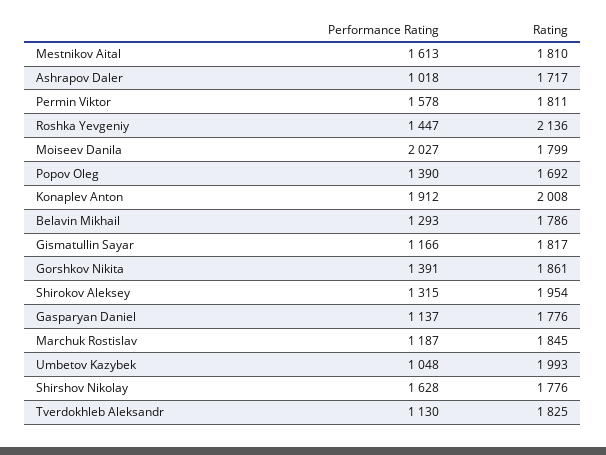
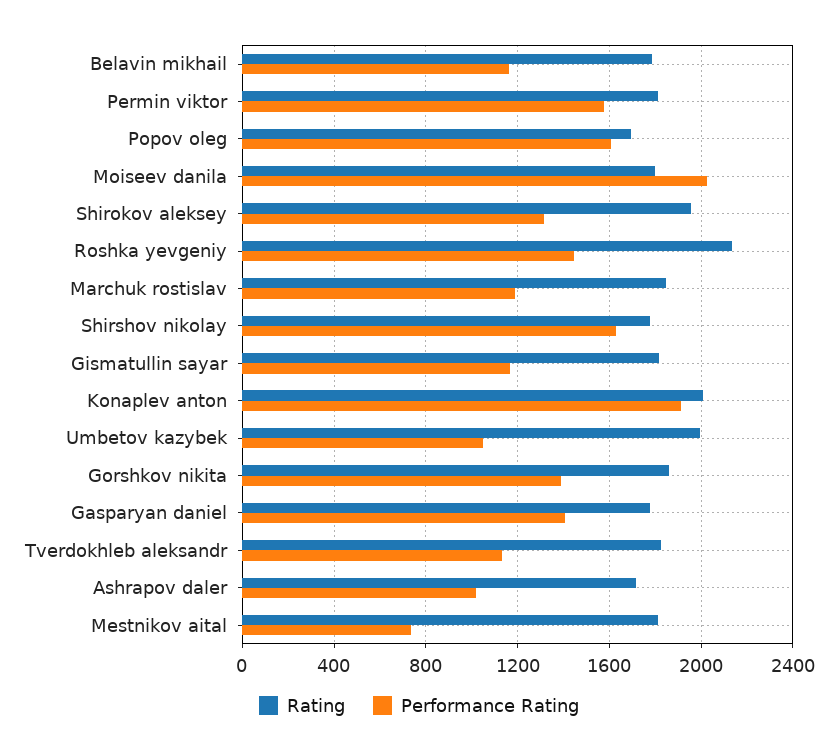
Performance Rating, Mestnikov Aital: 1613 -> 750
Performance Rating, Popov Oleg: 1390 -> 1600
Performance Rating, Belavin Mikhail: 1293 -> 1150
Performance Rating, Gasparyan Daniel: 1137 -> 1400

